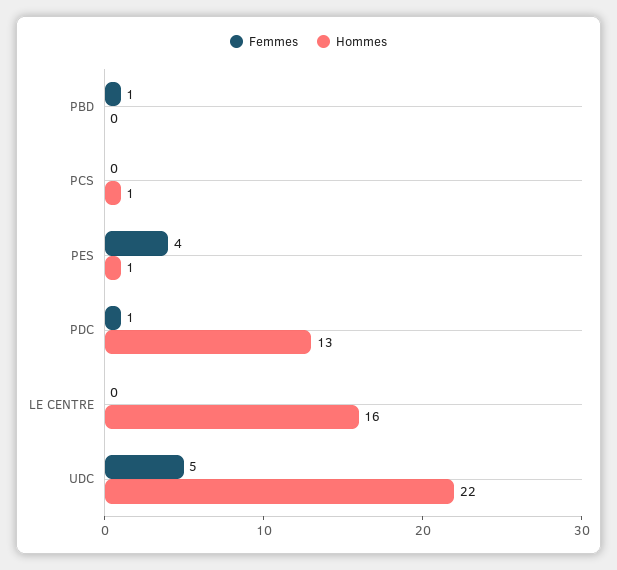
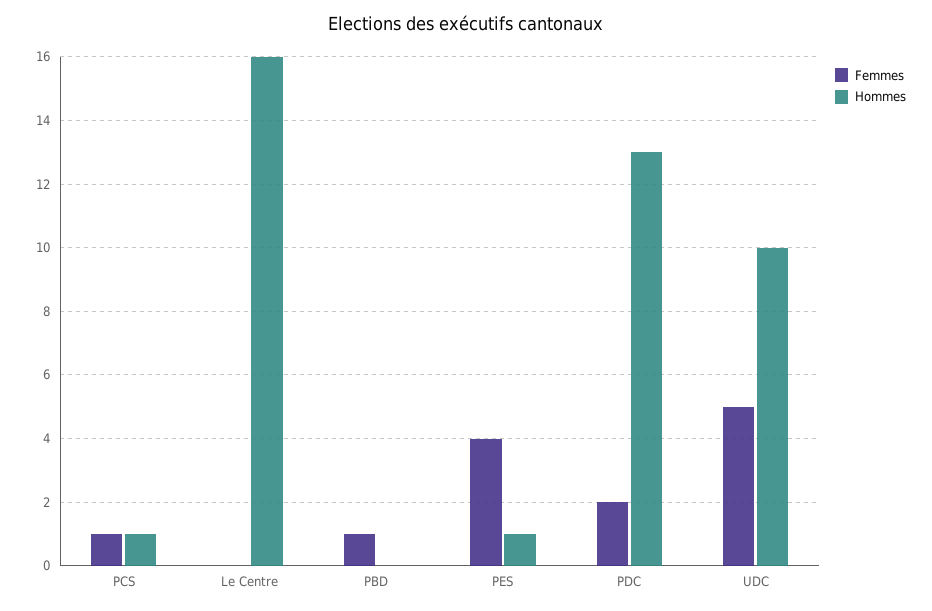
Femmes, PCS: 0 -> 1
Femmes, PDC: 1 -> 2
Hommes, UDC: 22 -> 10

